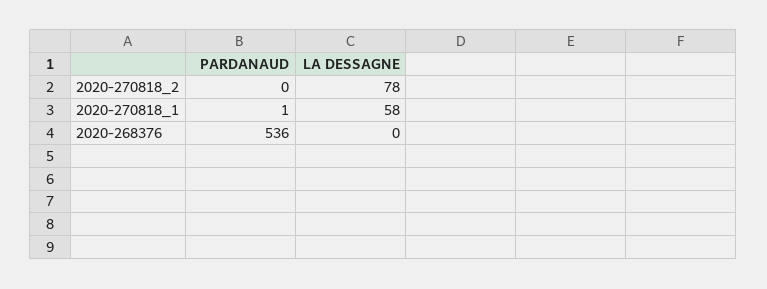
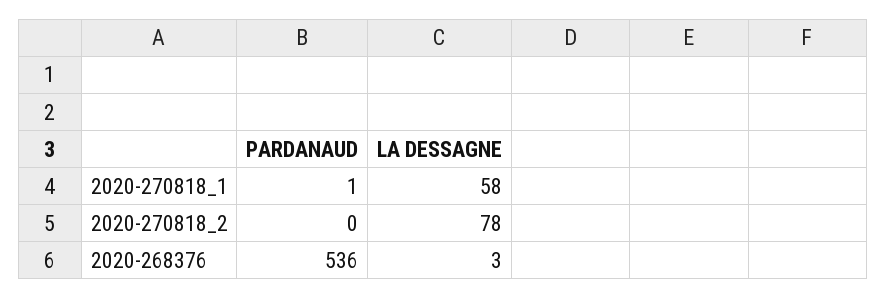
LA DESSAGNE, 2020-268376: 0 -> 3

